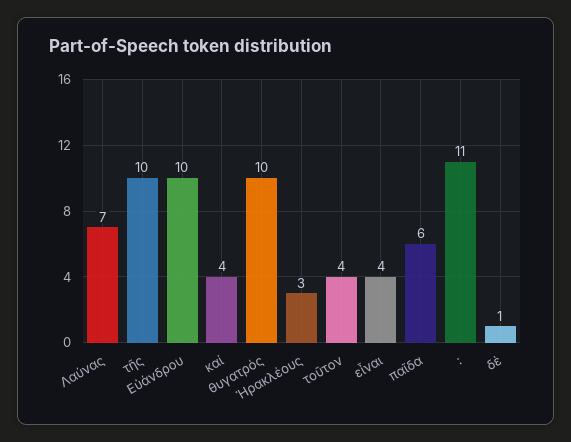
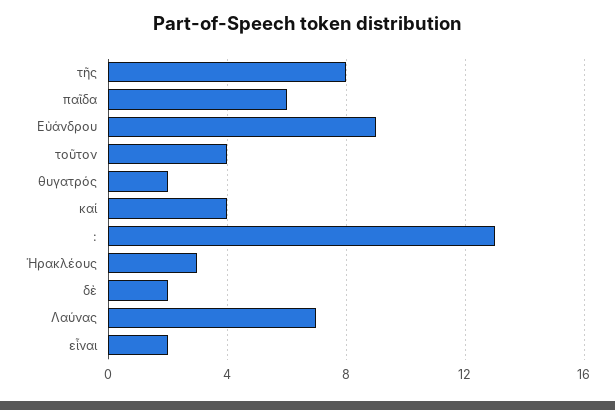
τῆς: 10 -> 8
Εὐάνδρου: 10 -> 9
θυγατρός: 10 -> 2
εἶναι: 4 -> 2
:: 11 -> 13
δὲ: 1 -> 2

